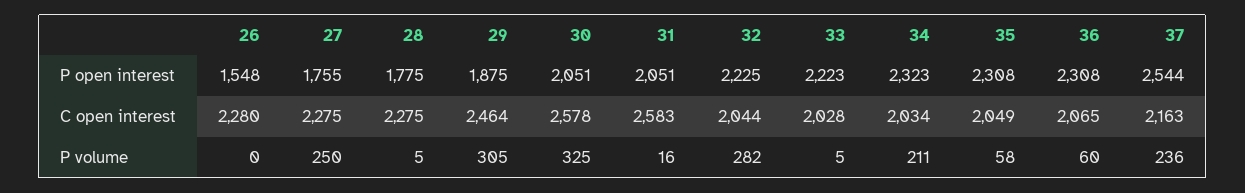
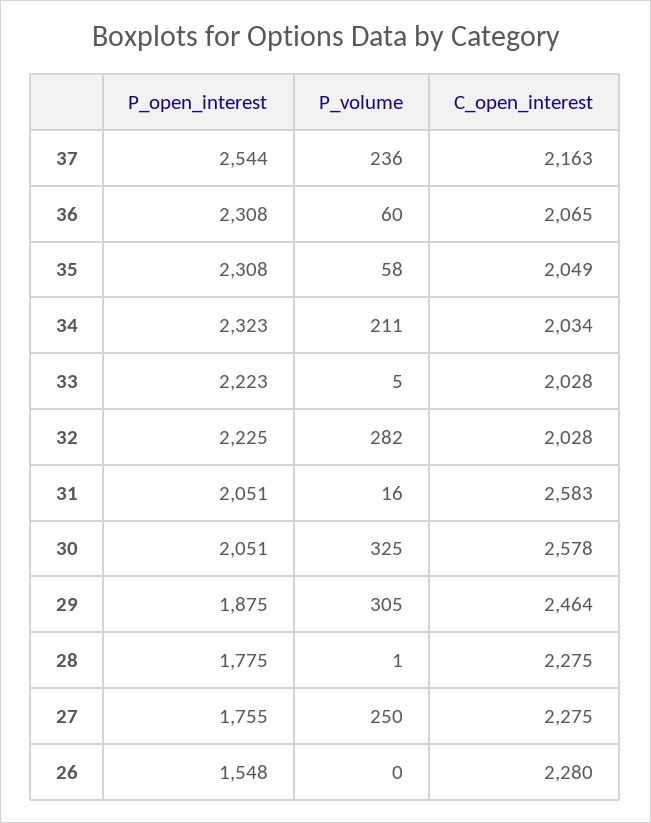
32, C open interest: 2044 -> 2028
28, P volume: 5 -> 1

